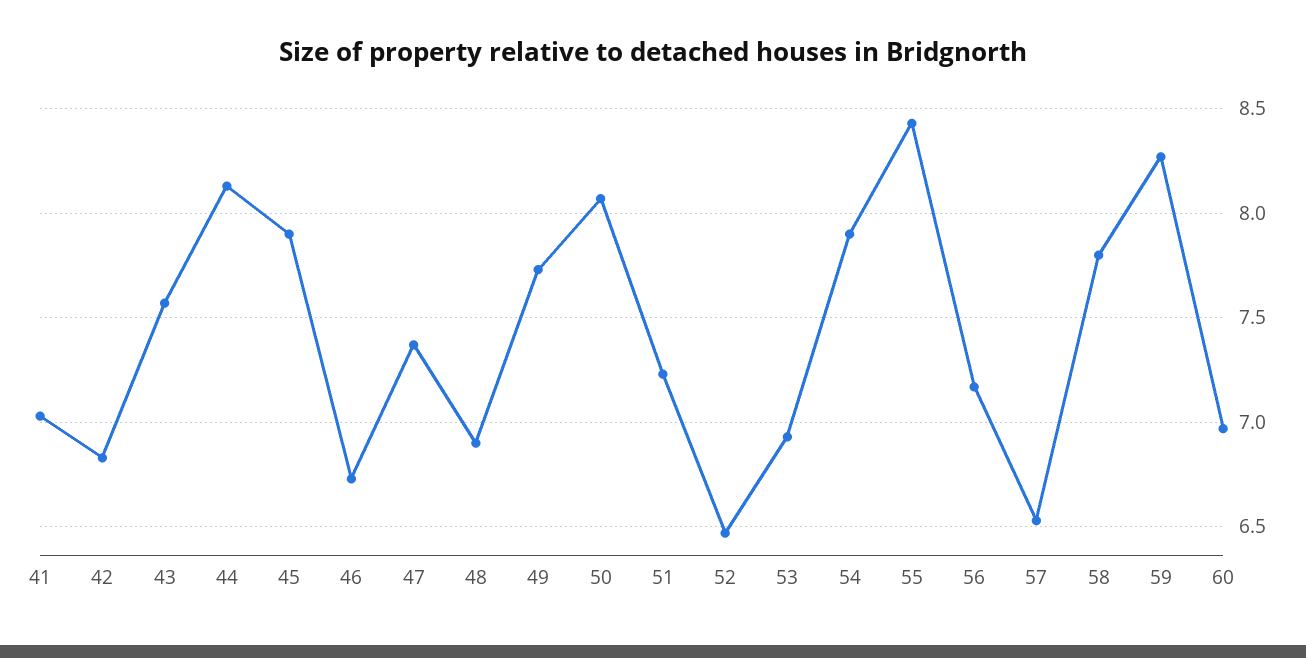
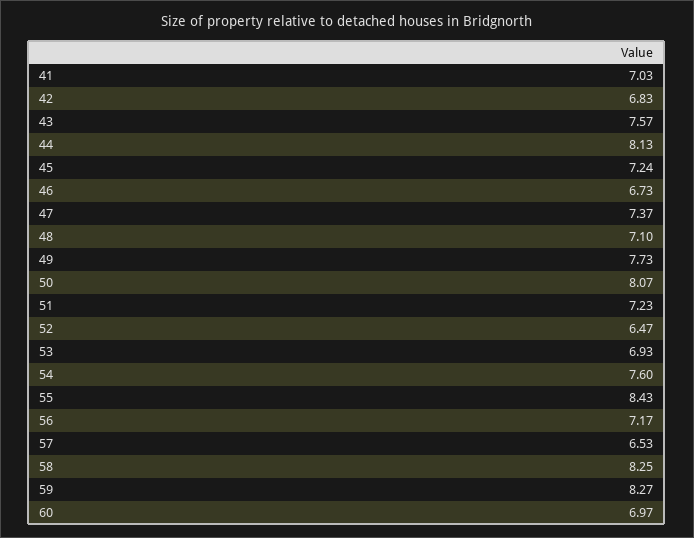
45: 7.9 -> 7.24
48: 6.9 -> 7.1
54: 7.9 -> 7.6
58: 7.8 -> 8.25

